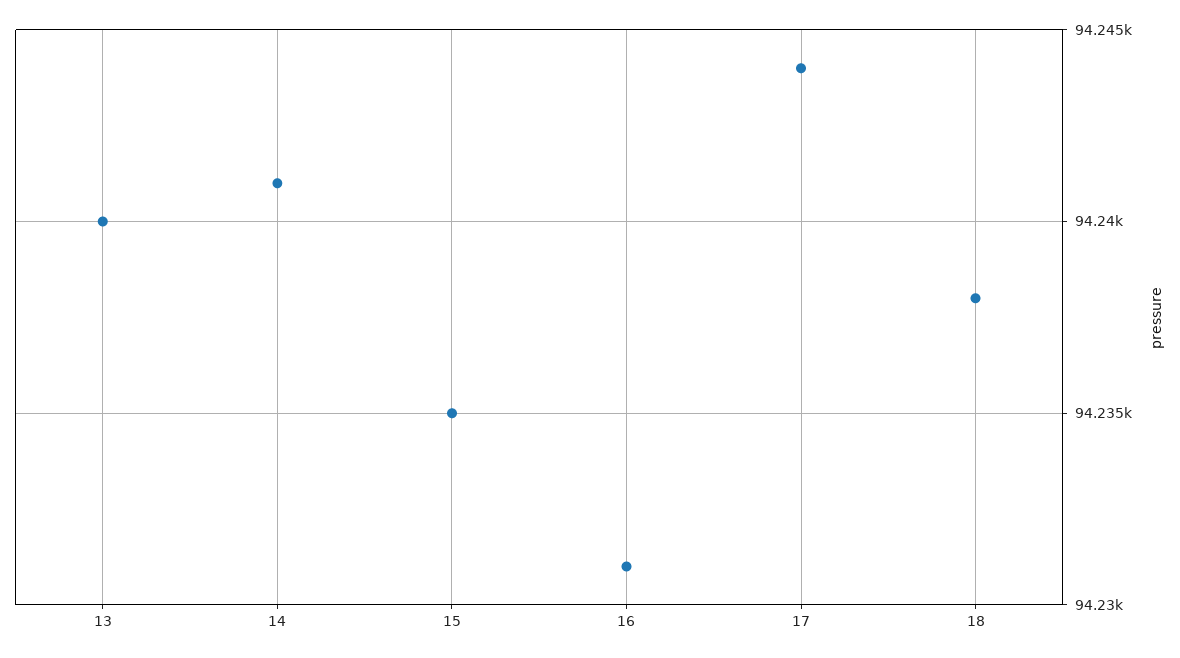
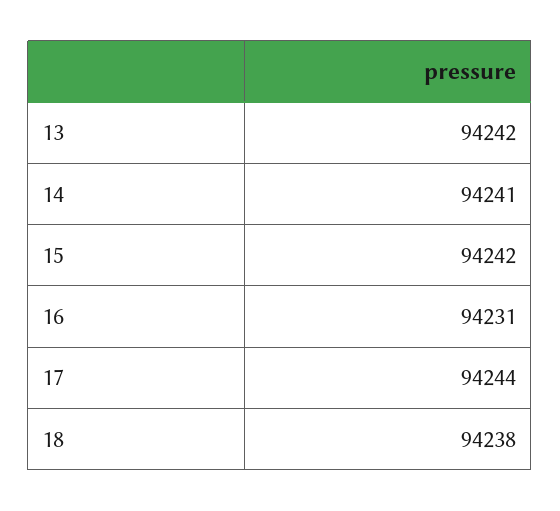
13: 94240 -> 94242
15: 94235 -> 94242

